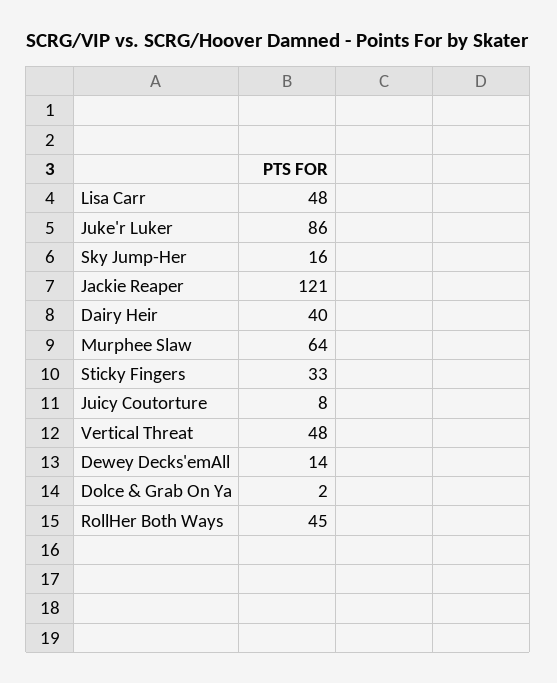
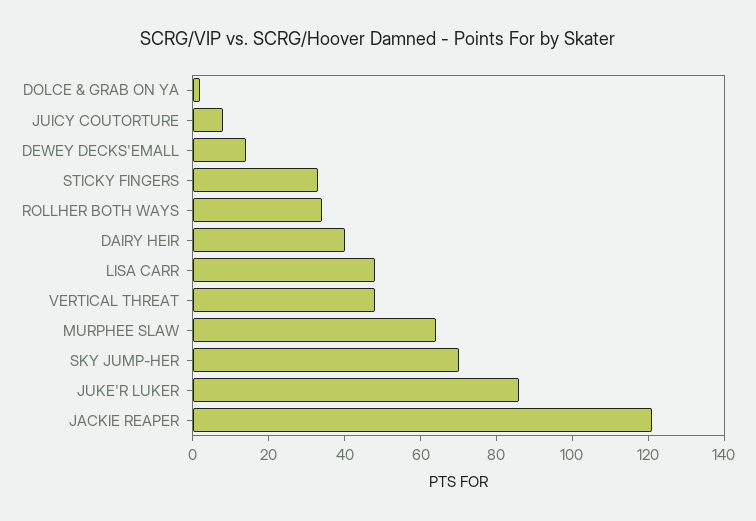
Sky Jump-Her: 16 -> 70
RollHer Both Ways: 45 -> 35

